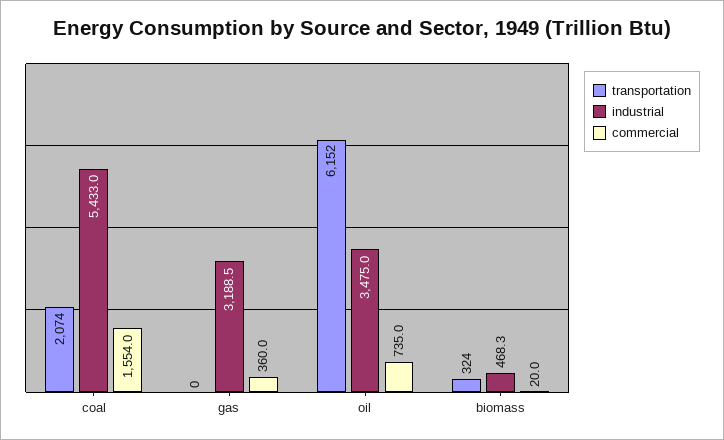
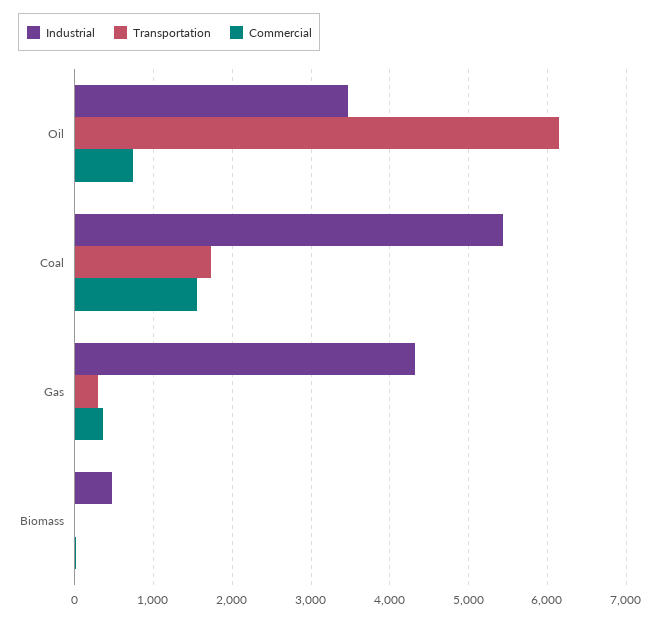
transportation, coal: 2074 -> 1700
transportation, gas: 0 -> 300
industrial, gas: 3188.5 -> 4300
transportation, biomass: 324 -> 0

